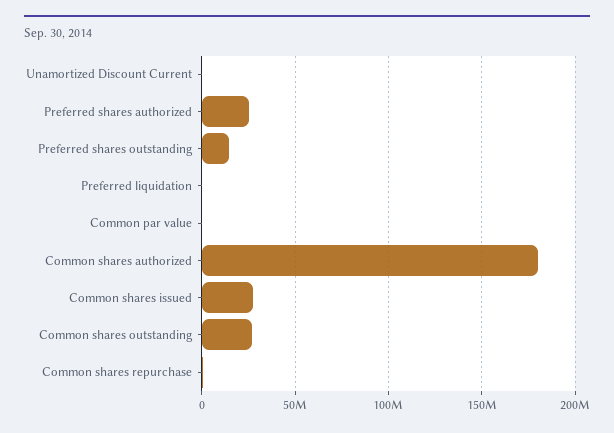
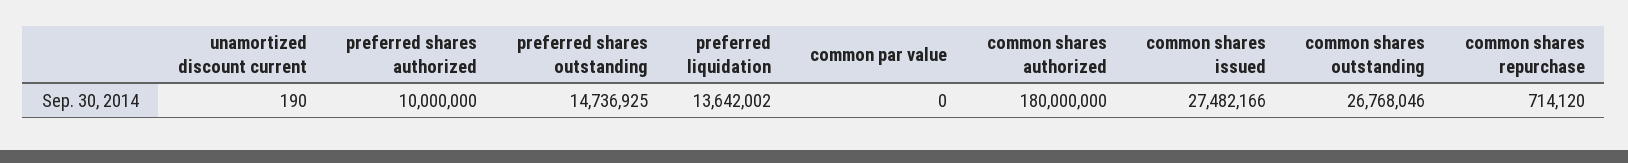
Preferred shares authorized: 25000000 -> 10000000
Preferred liquidation: 0 -> 13642002

